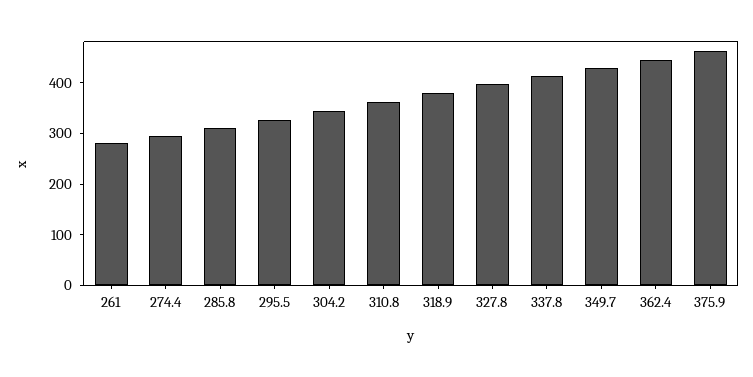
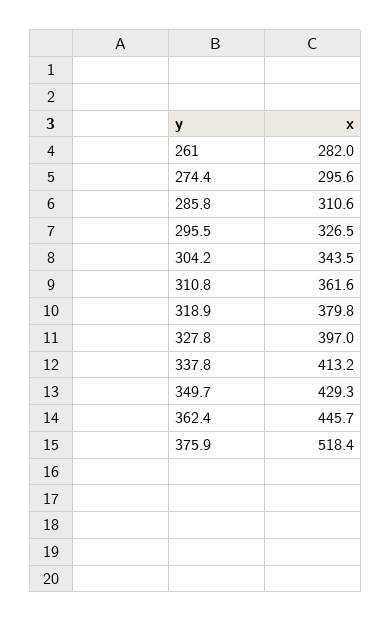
375.9: 460 -> 518.4

